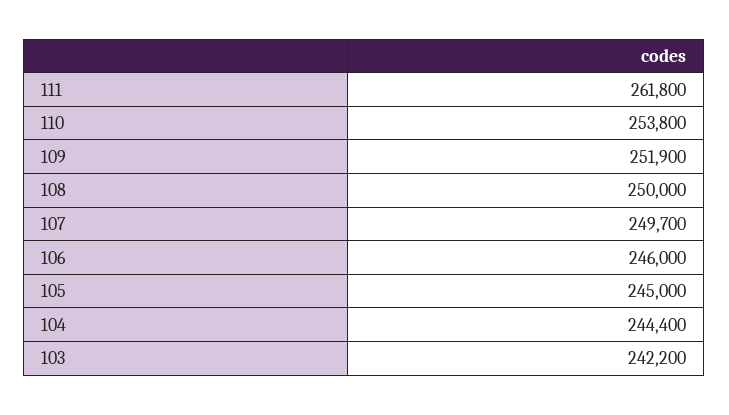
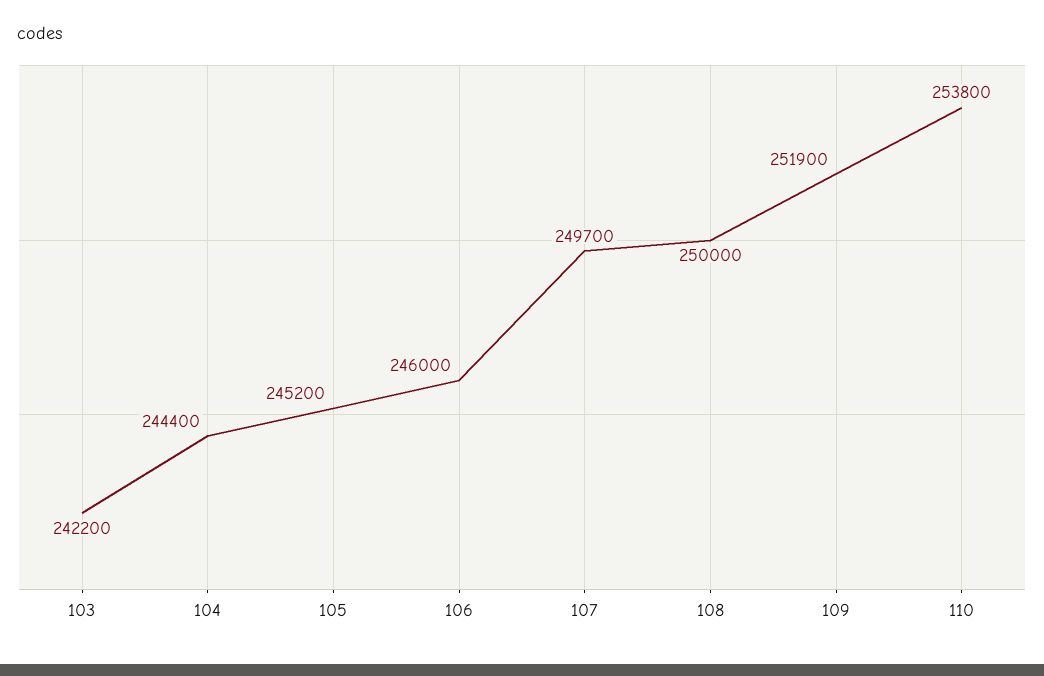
111: 261800 -> none
105: 245000 -> 245200

